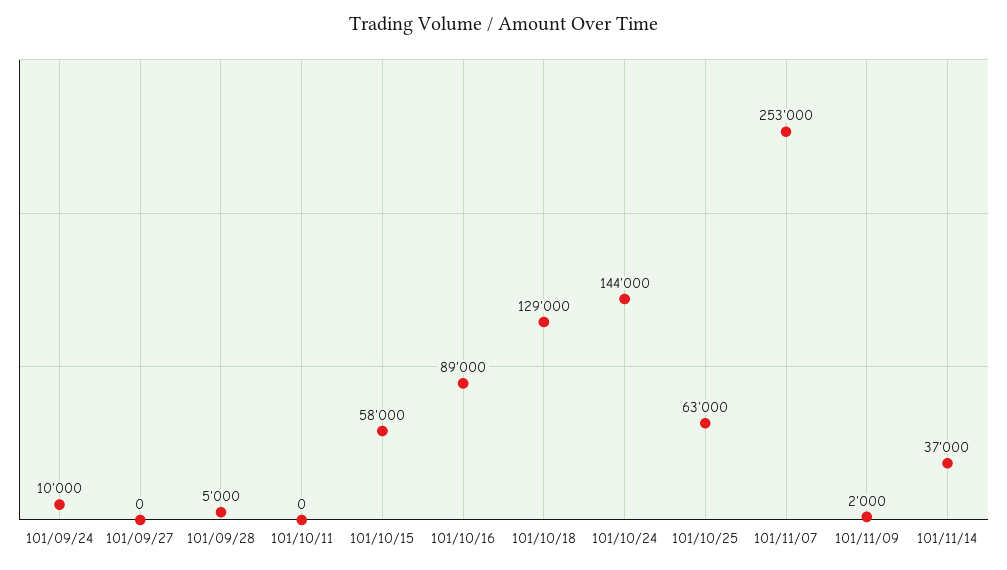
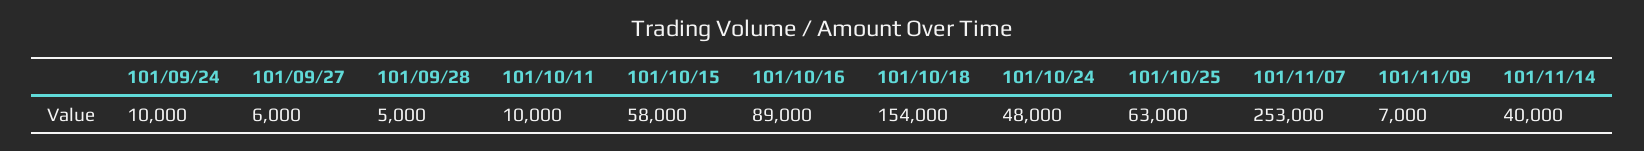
101/09/27: 0 -> 6000
101/10/11: 0 -> 10000
101/10/18: 129000 -> 154000
101/10/24: 144000 -> 48000
101/11/09: 2000 -> 7000
101/11/14: 37000 -> 40000

